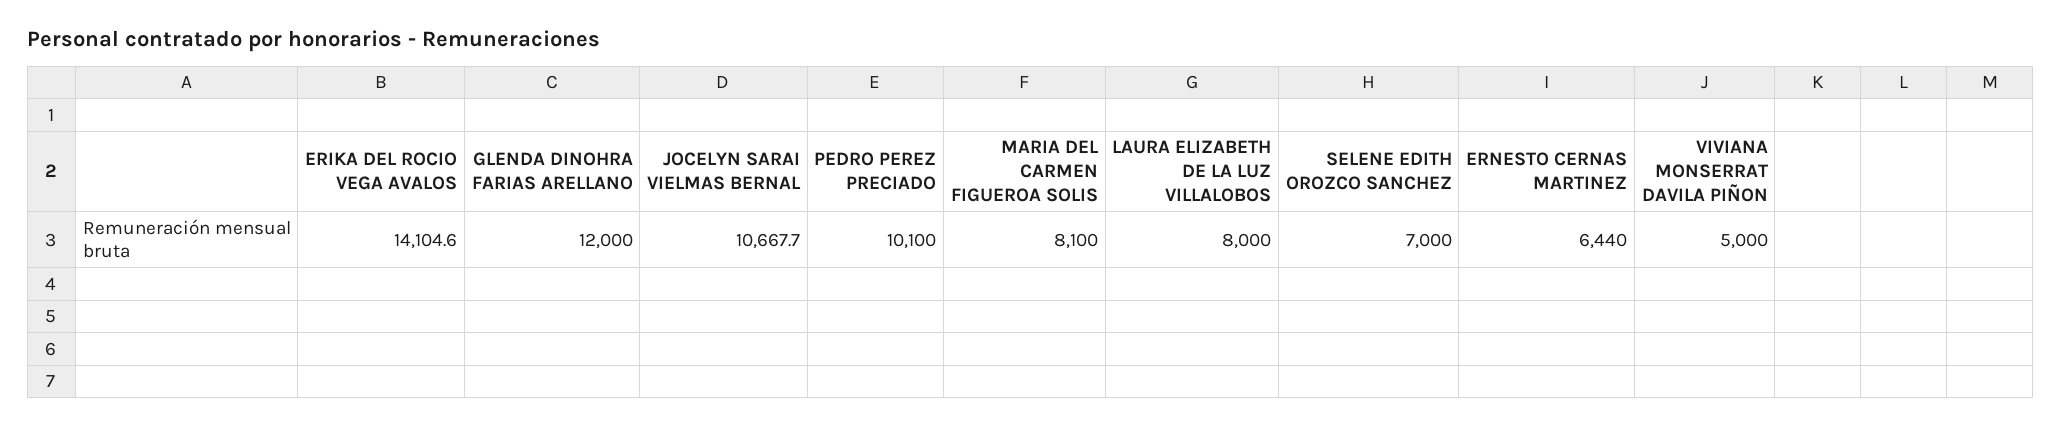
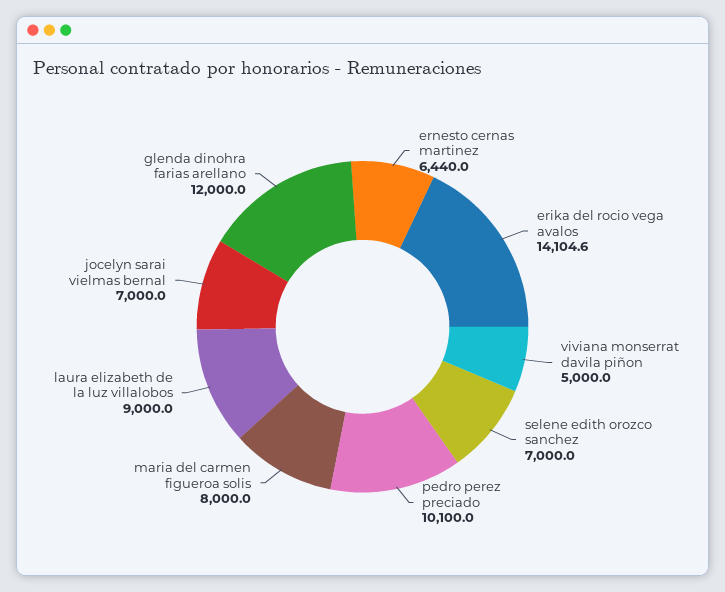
JOCELYN SARAI VIELMAS BERNAL: 10667.7 -> 7000
MARIA DEL CARMEN FIGUEROA SOLIS: 8100 -> 8000
LAURA ELIZABETH DE LA LUZ VILLALOBOS: 8000 -> 9000

